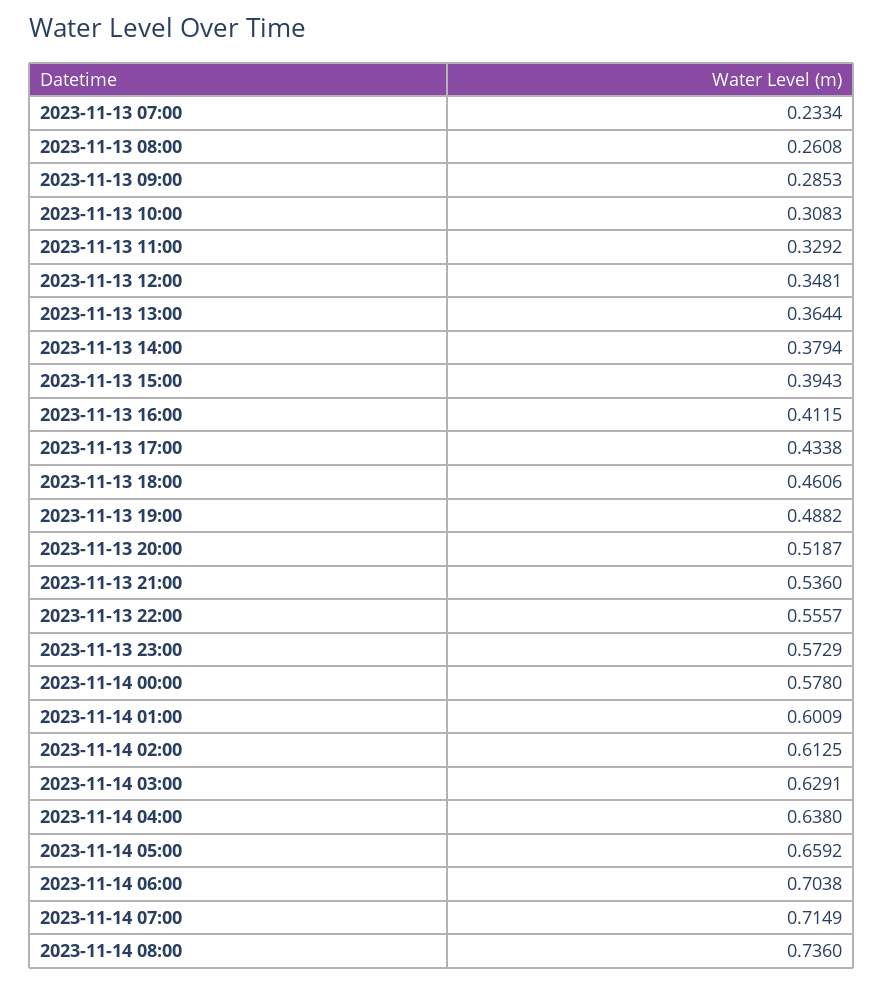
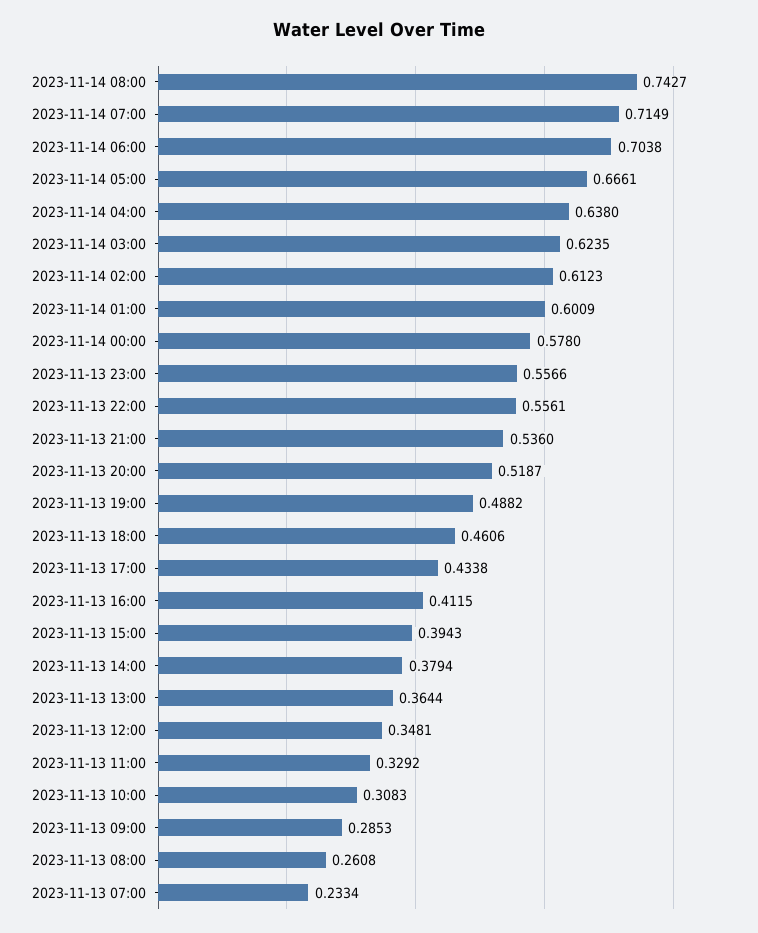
2023-11-13 22:00: 0.5557 -> 0.5561
2023-11-13 23:00: 0.5729 -> 0.5566
2023-11-14 02:00: 0.6125 -> 0.6123
2023-11-14 03:00: 0.6291 -> 0.6235
2023-11-14 05:00: 0.6592 -> 0.6661
2023-11-14 08:00: 0.736 -> 0.7427

